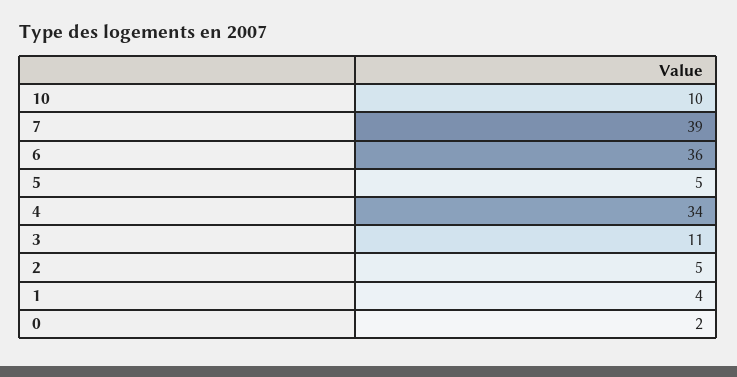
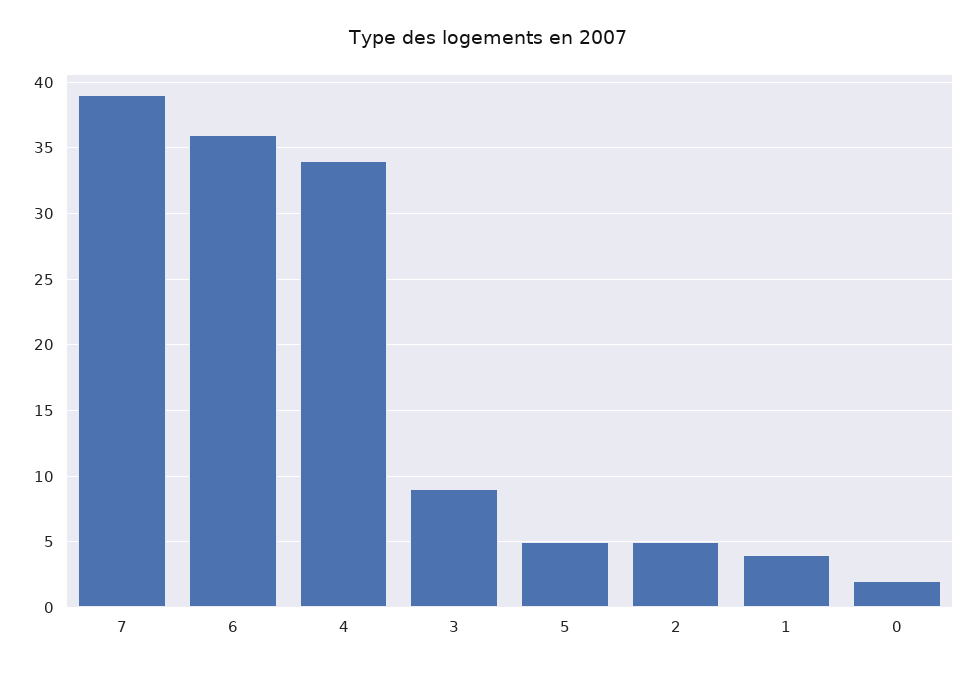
10: 10 -> none
3: 11 -> 9

